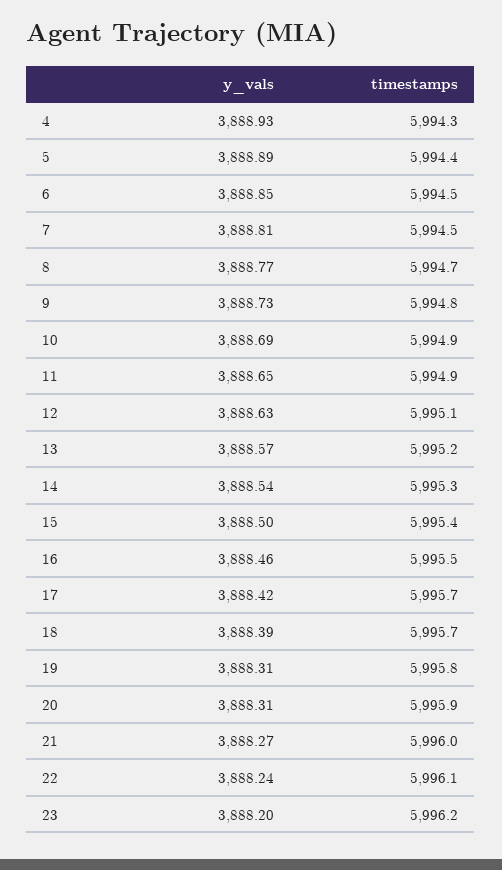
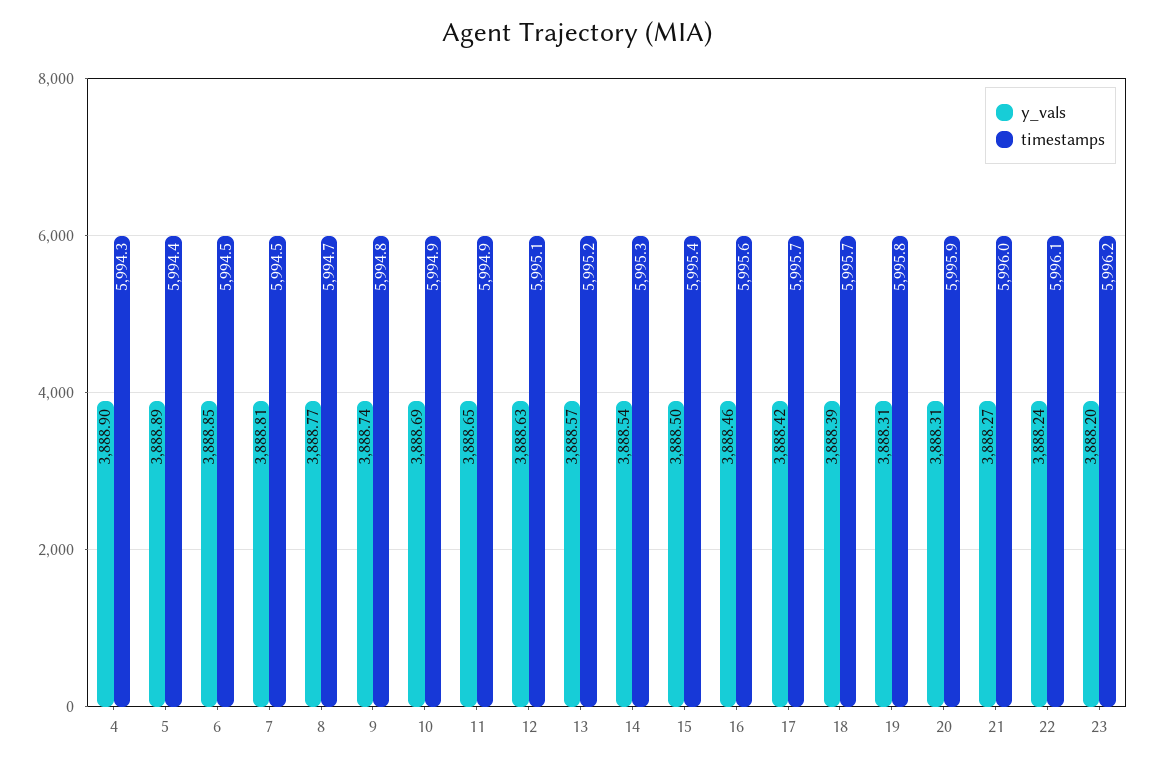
y_vals, 4: 3888.93 -> 3888.9
y_vals, 9: 3888.73 -> 3888.74
timestamps, 16: 5995.5 -> 5995.6

